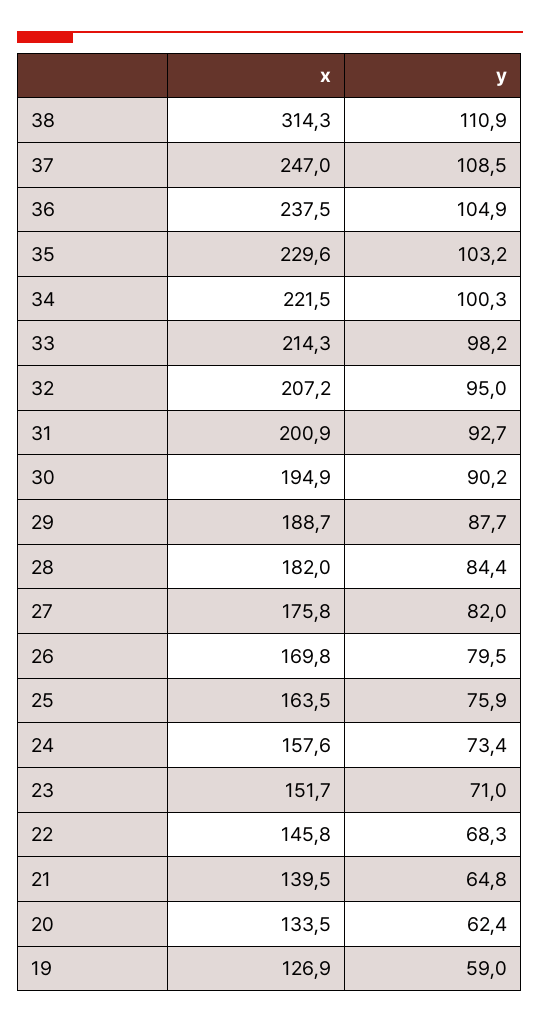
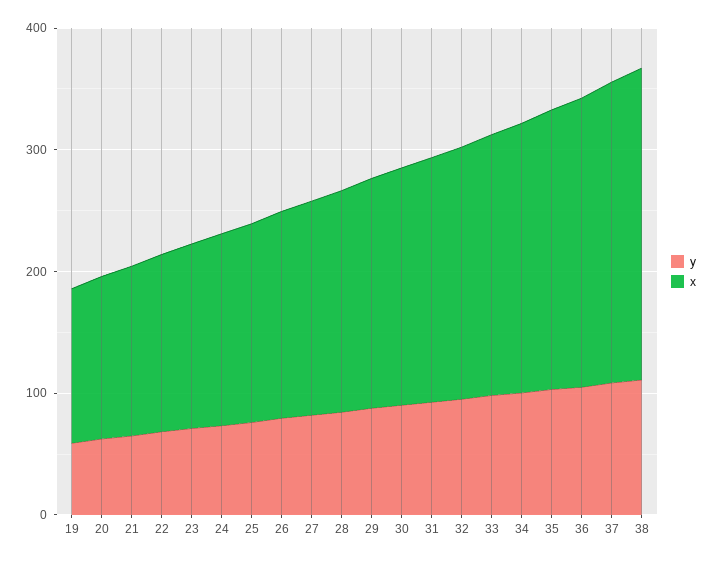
x, 38: 314.3 -> 260

